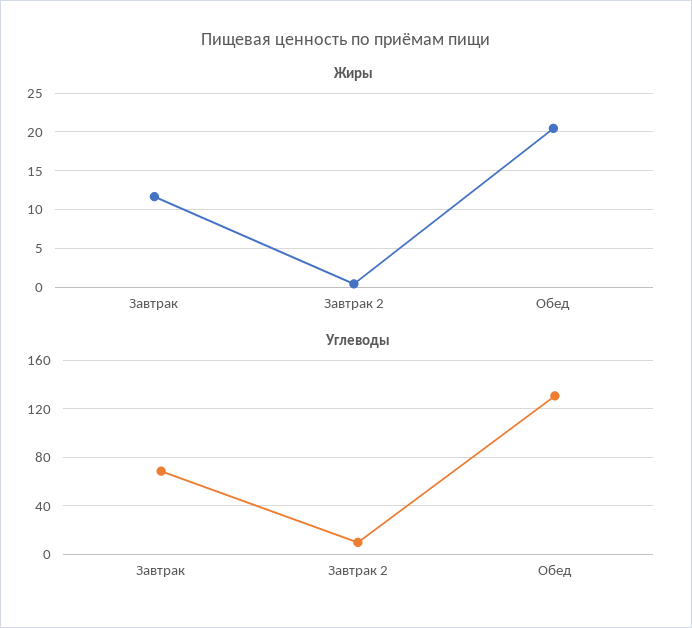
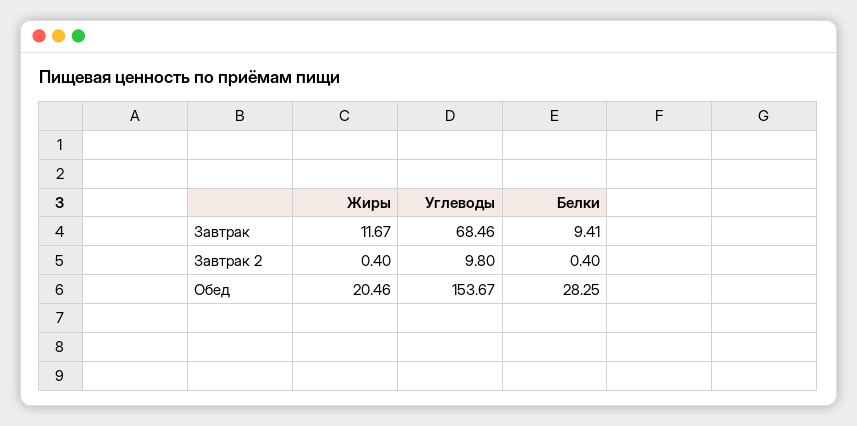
Углеводы, Обед: 130 -> 153.67
Белки, Завтрак: none -> 9.41
Белки, Завтрак 2: none -> 0.4
Белки, Обед: none -> 28.25

